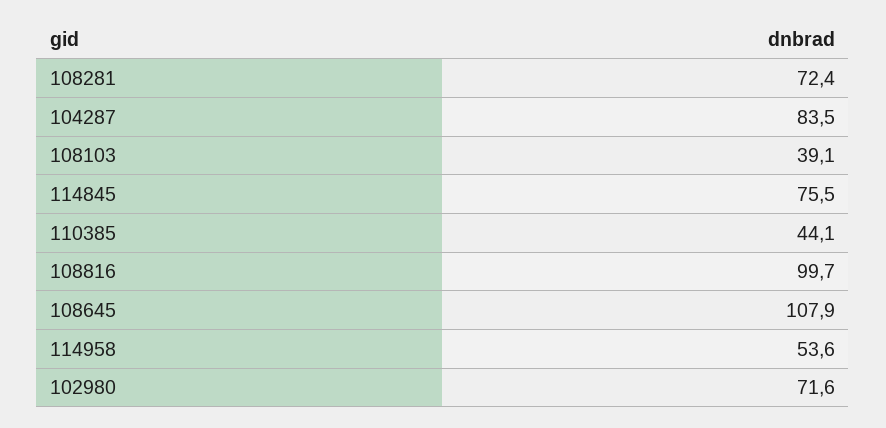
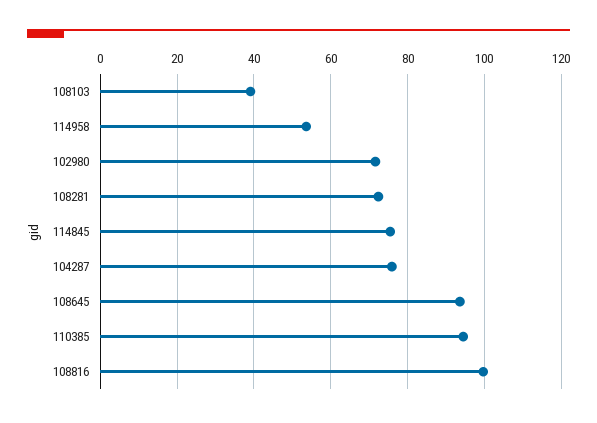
104287: 83.5 -> 76
110385: 44.1 -> 94
108645: 107.9 -> 94

